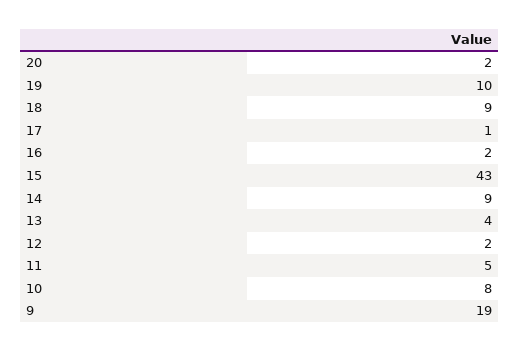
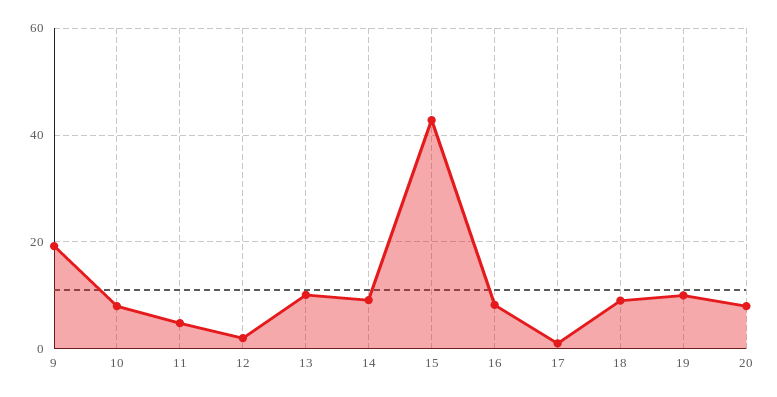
20: 2 -> 8
16: 2 -> 8
13: 4 -> 10

